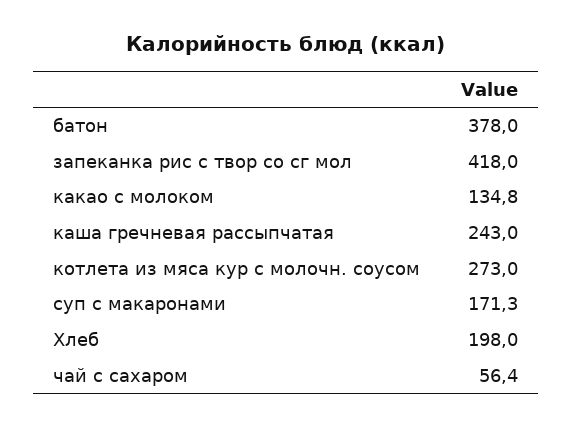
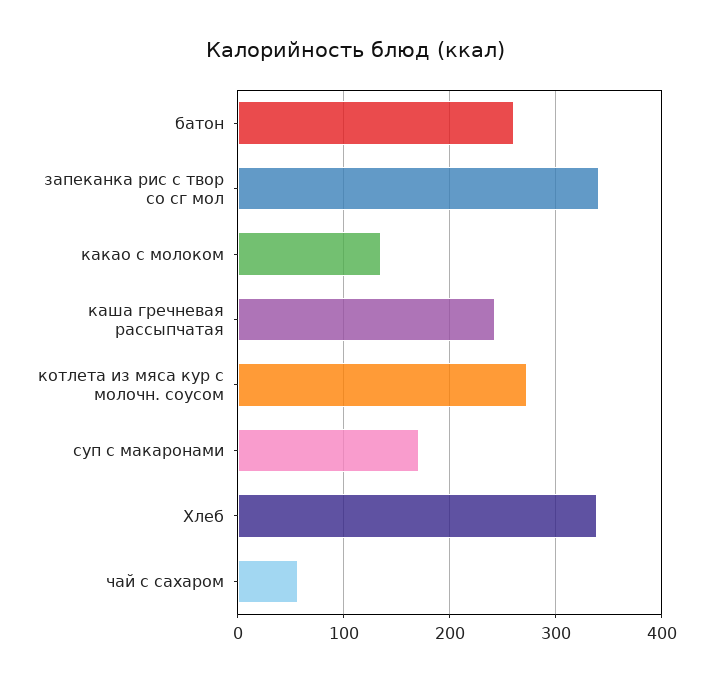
батон: 378 -> 260
запеканка рис с твор со сг мол: 418 -> 340
Хлеб: 198 -> 340

